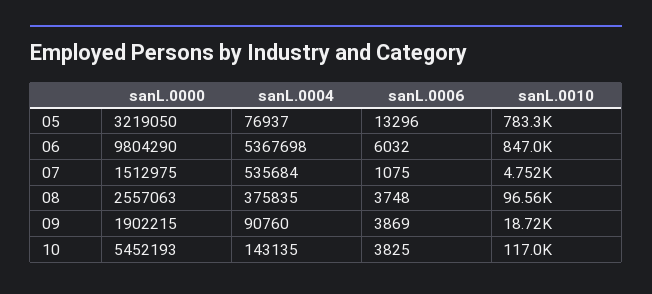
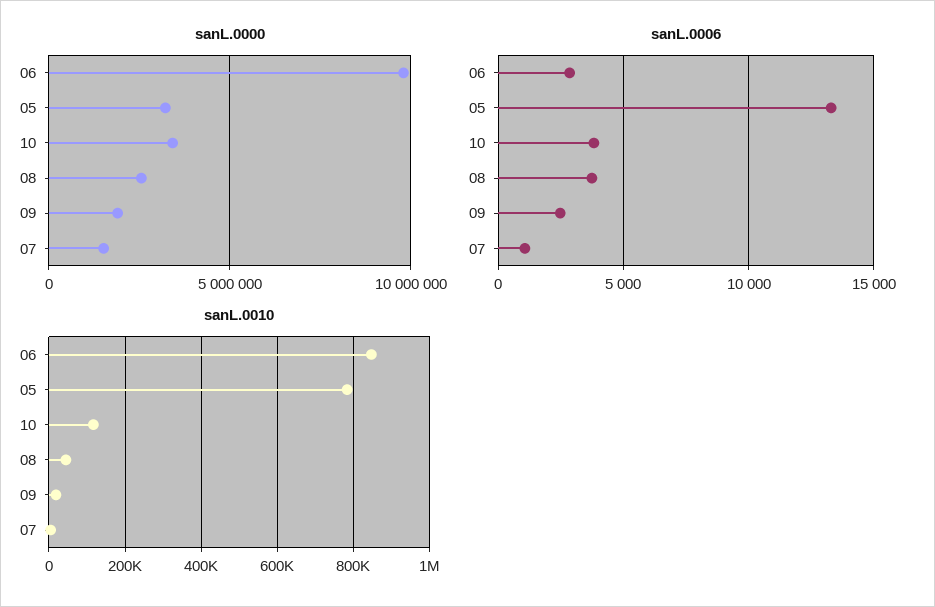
sanL.0004, 05: 76937 -> none
sanL.0004, 06: 5367698 -> none
sanL.0006, 06: 6032 -> 3000
sanL.0004, 07: 535684 -> none
sanL.0004, 08: 375835 -> none
sanL.0010, 08: 96560 -> 40000
sanL.0004, 09: 90760 -> none
sanL.0006, 09: 3869 -> 2500
sanL.0000, 10: 5452193 -> 3500000
sanL.0004, 10: 143135 -> none

